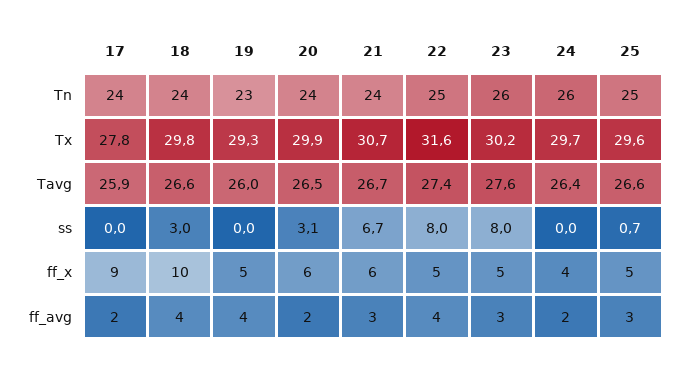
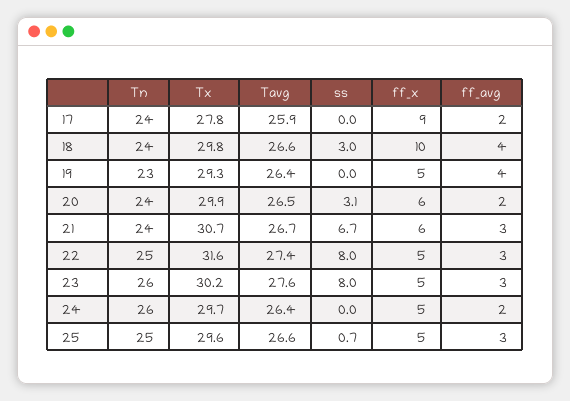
19, Tavg: 26 -> 26.4
24, ff_x: 4 -> 5
22, ff_avg: 4 -> 3

